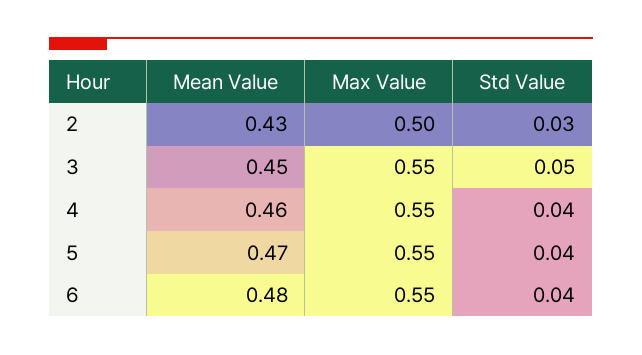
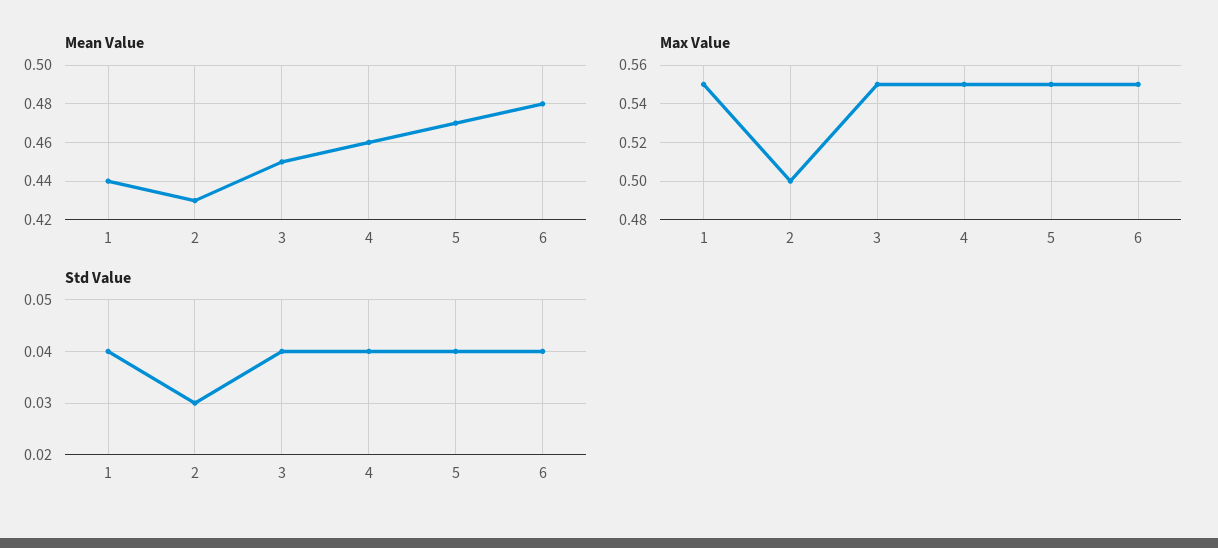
Std Value, 3: 0.05 -> 0.04
Mean Value, 1: none -> 0.44
Max Value, 1: none -> 0.55
Std Value, 1: none -> 0.04

